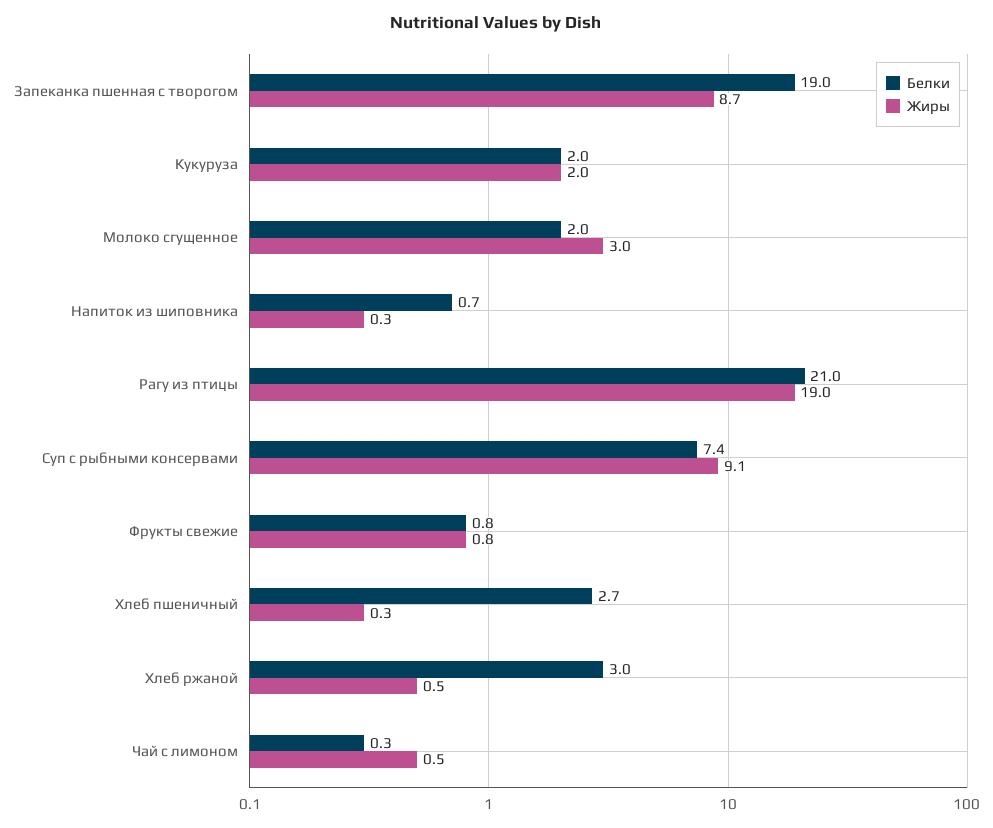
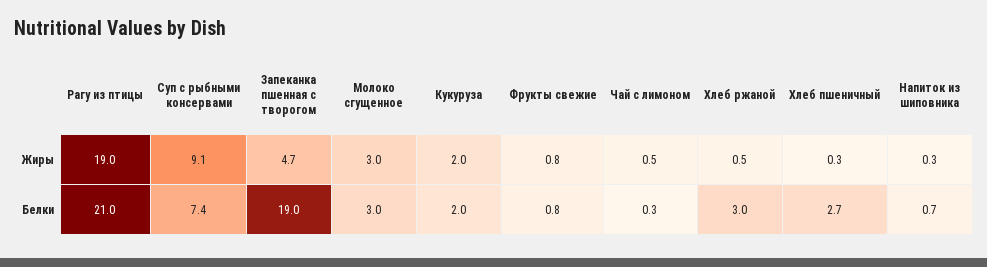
Жиры, Запеканка пшенная с творогом: 8.7 -> 4.7
Белки, Молоко сгущенное: 2 -> 3

